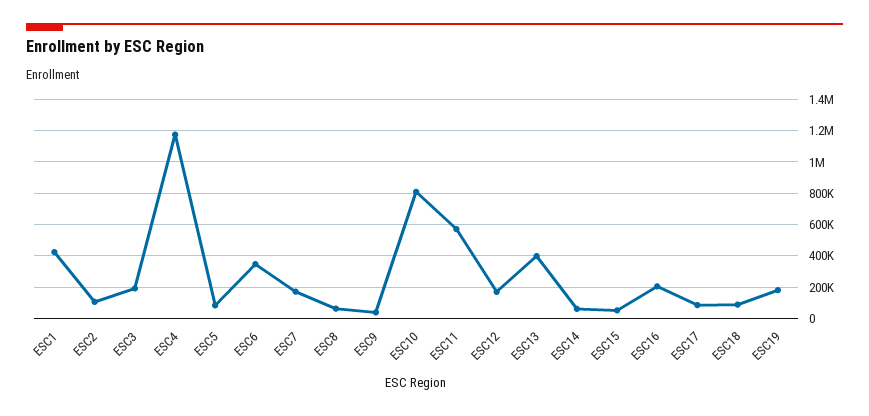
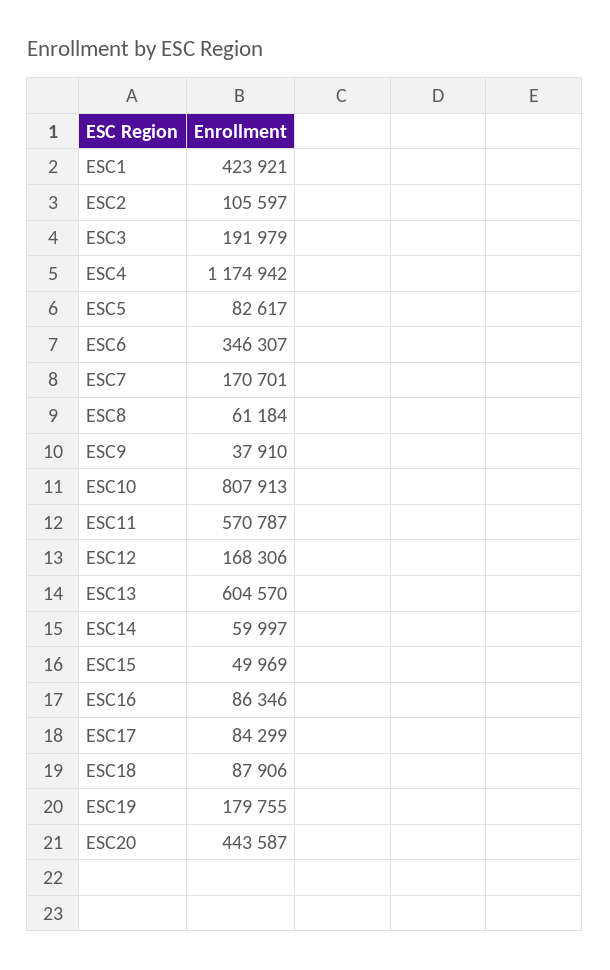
ESC13: 400000 -> 604570
ESC16: 200000 -> 86346
ESC20: none -> 443587

